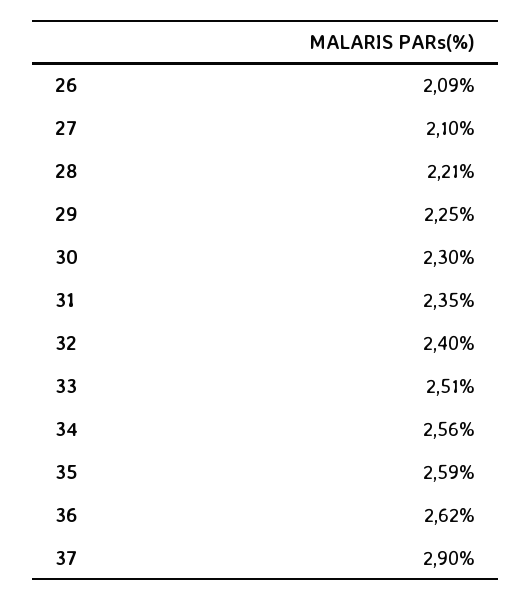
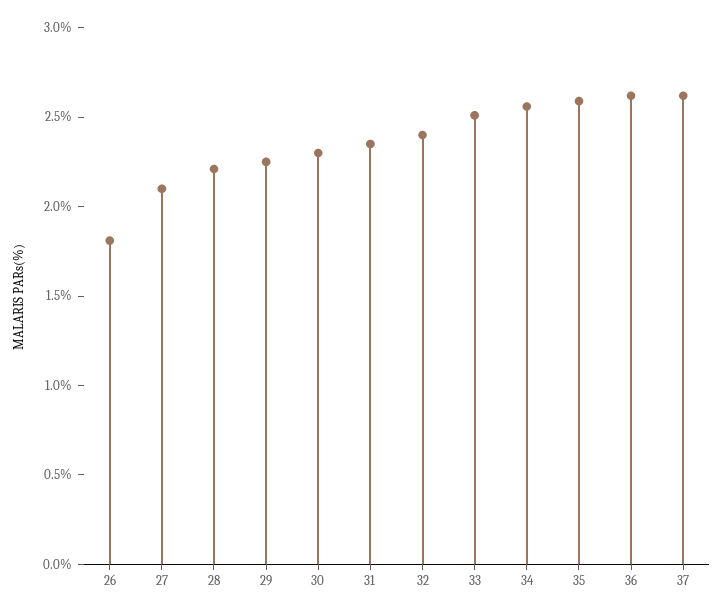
26: 2.09 -> 1.8
37: 2.9 -> 2.6

